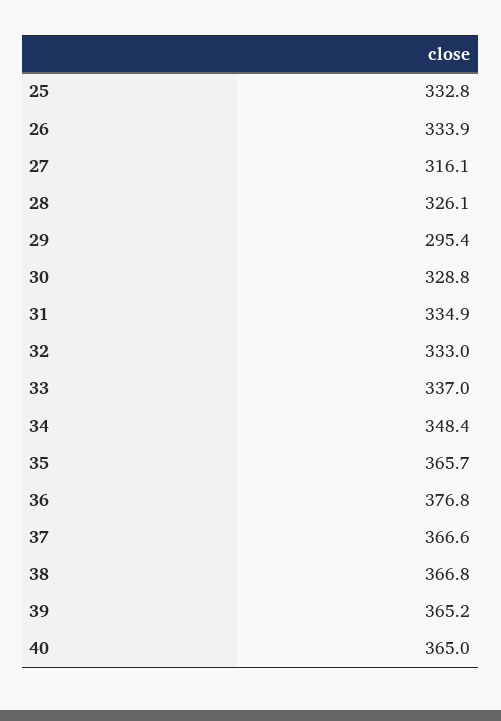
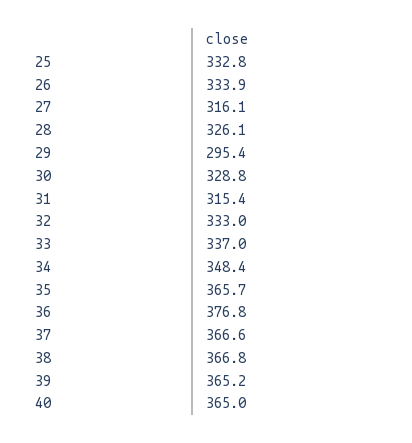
31: 334.9 -> 315.4

